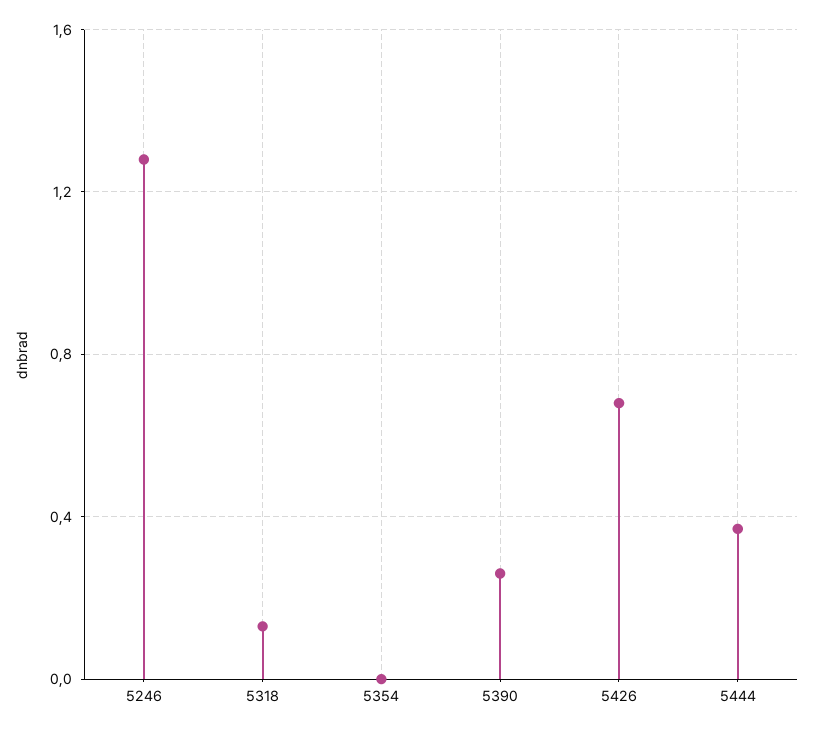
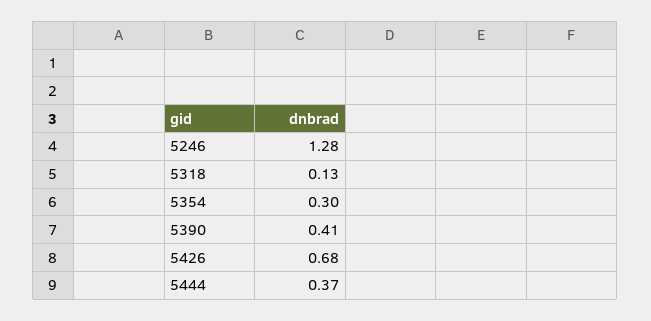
5354: 0 -> 0.3
5390: 0.25 -> 0.41

